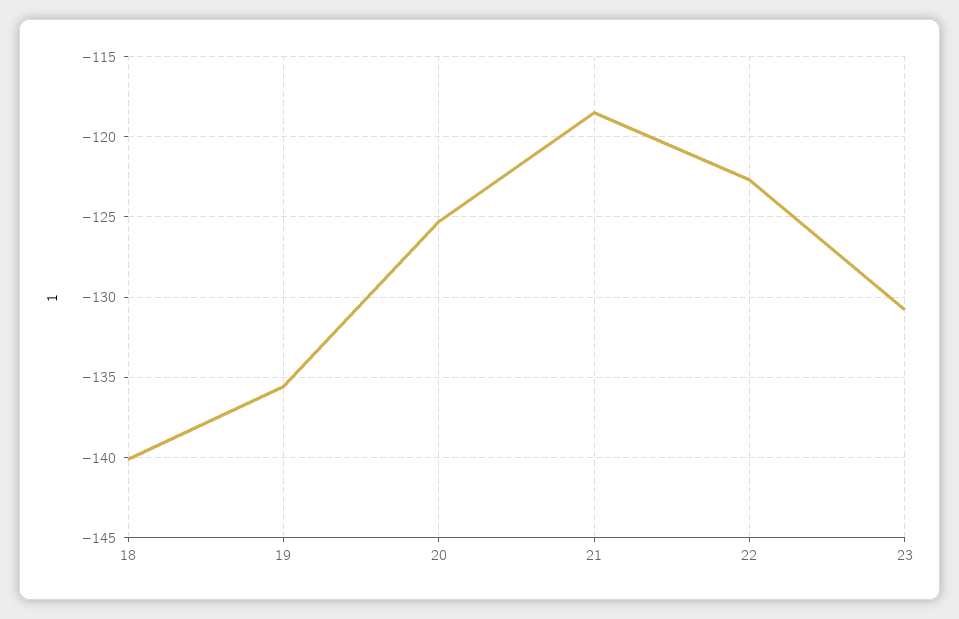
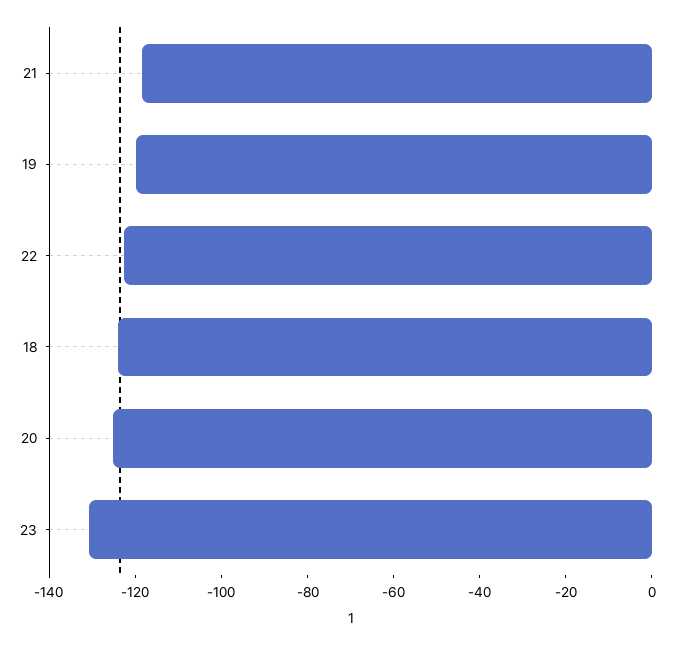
18: -140 -> -125
19: -135.5 -> -120

